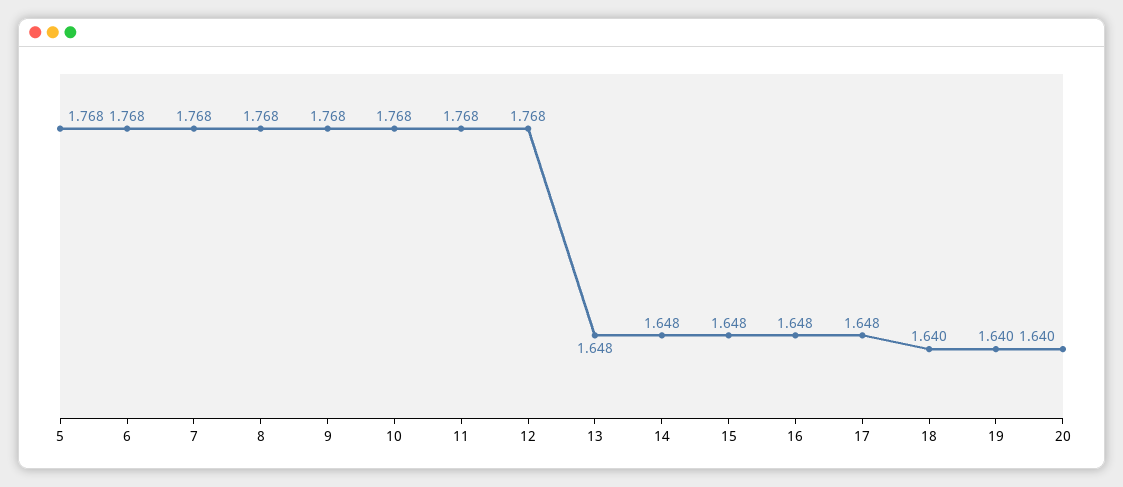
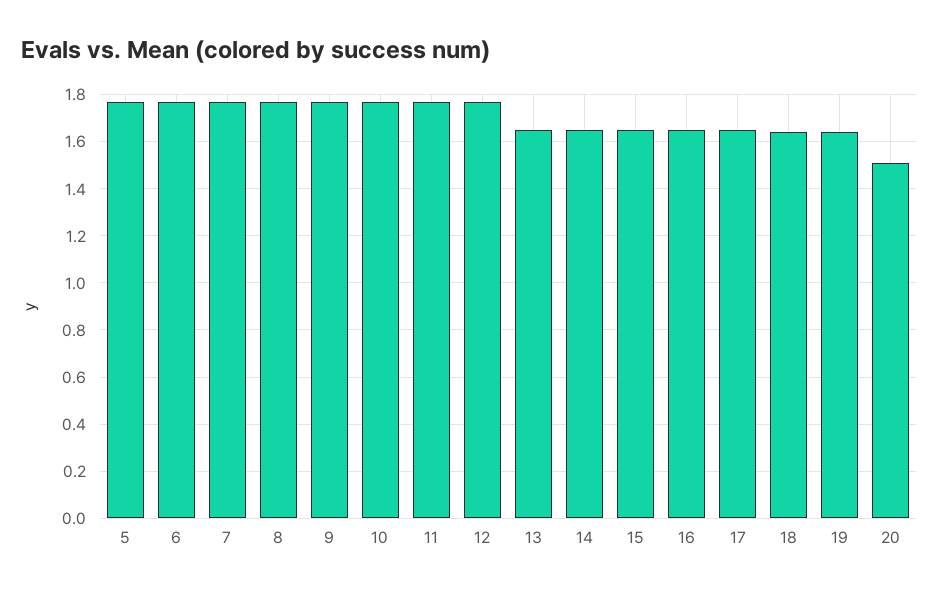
20: 1.64 -> 1.5

